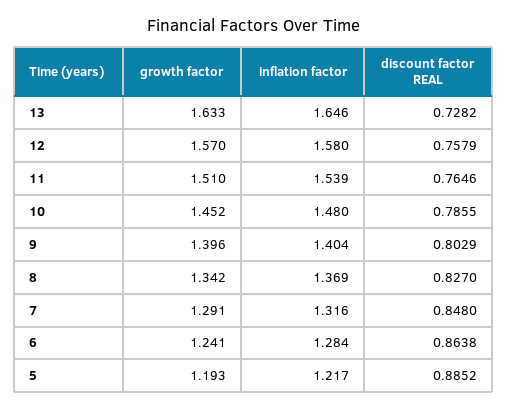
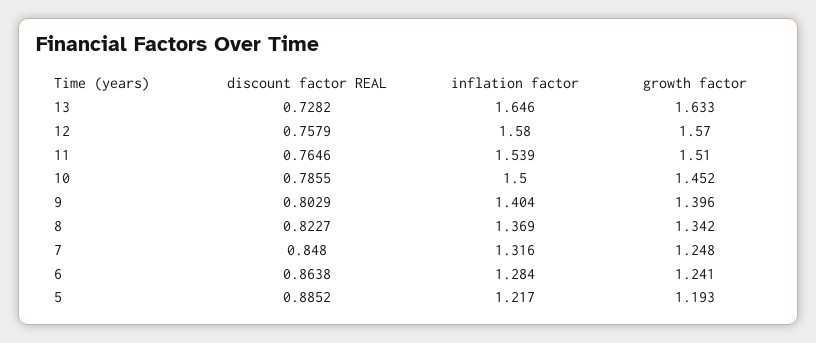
inflation factor, 10: 1.48 -> 1.5
discount factor REAL, 8: 0.827 -> 0.8227
growth factor, 7: 1.291 -> 1.248

